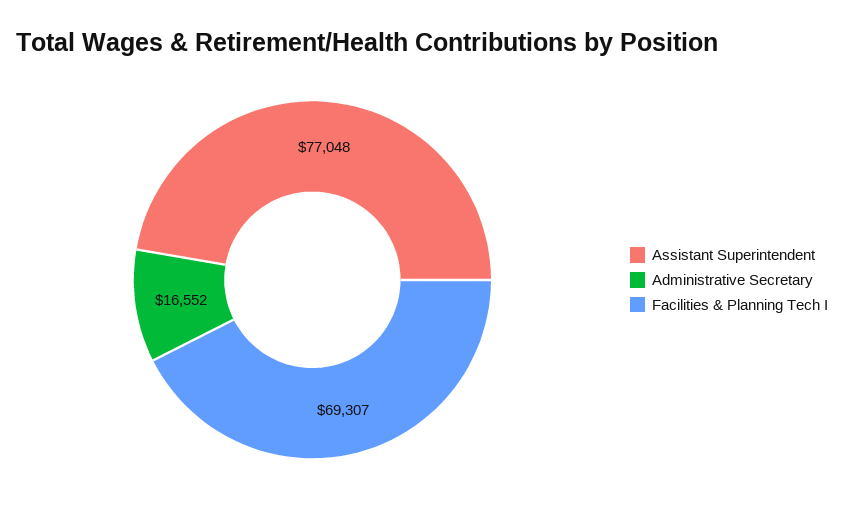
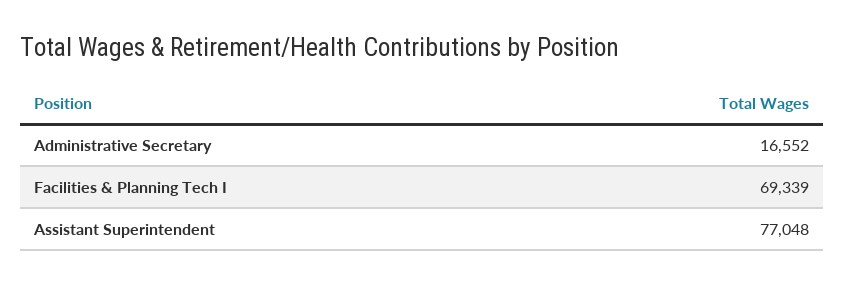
Facilities & Planning Tech I: 69307 -> 69339

